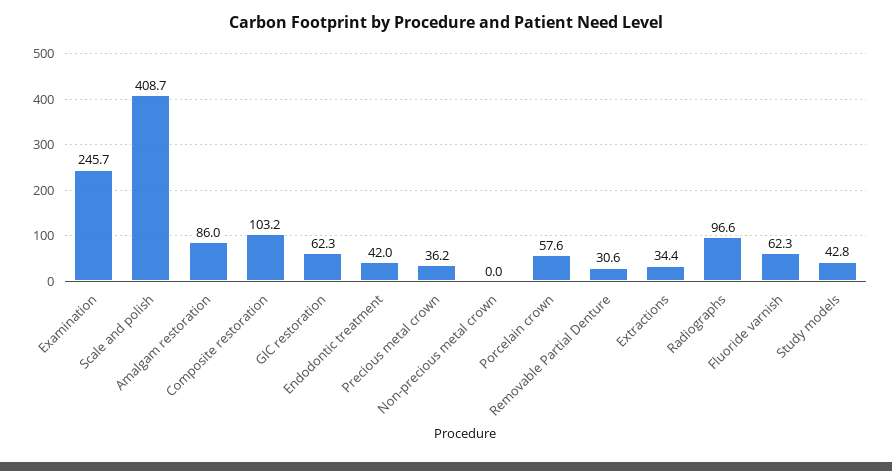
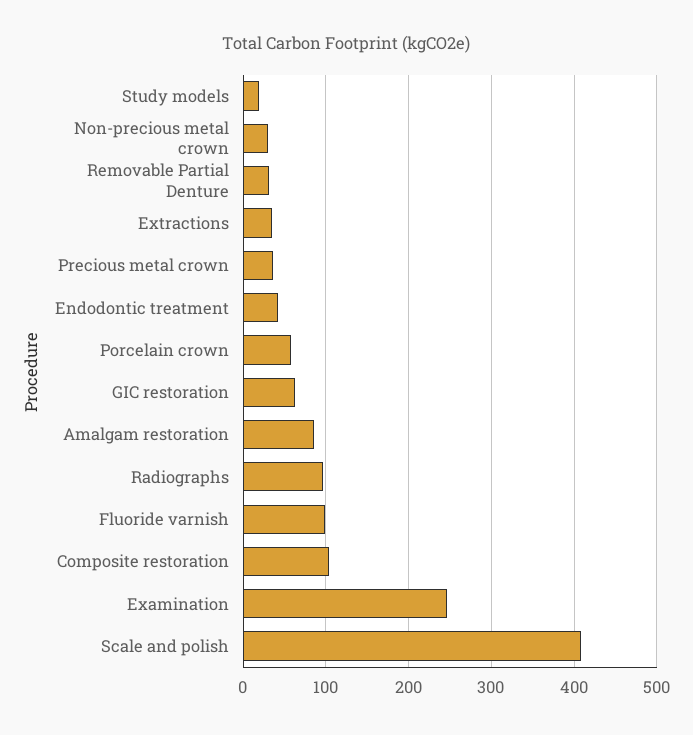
Non-precious metal crown: 0 -> 30
Fluoride varnish: 62.3 -> 100
Study models: 42.8 -> 20

